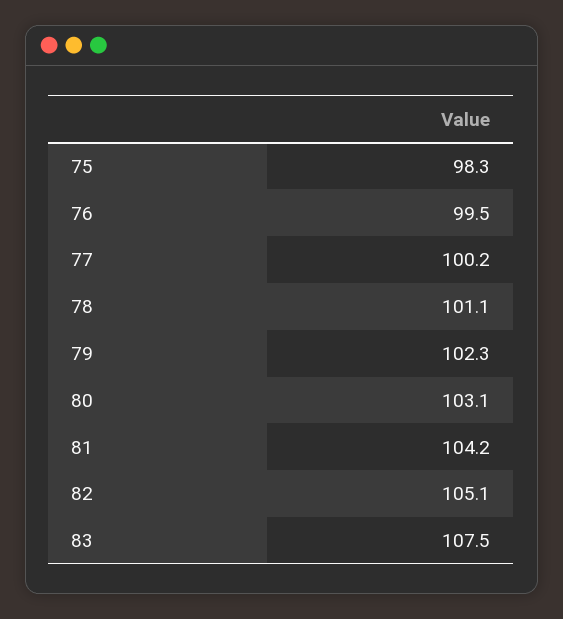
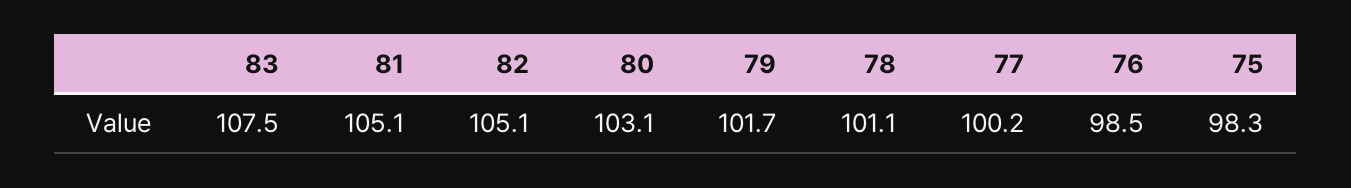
76: 99.5 -> 98.5
79: 102.3 -> 101.7
81: 104.2 -> 105.1

